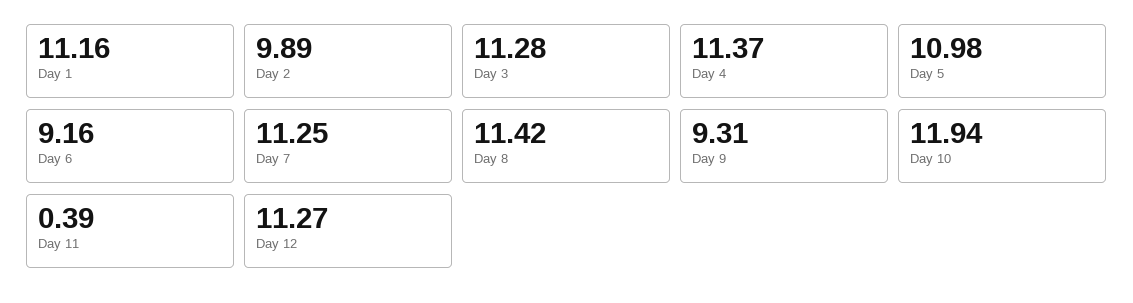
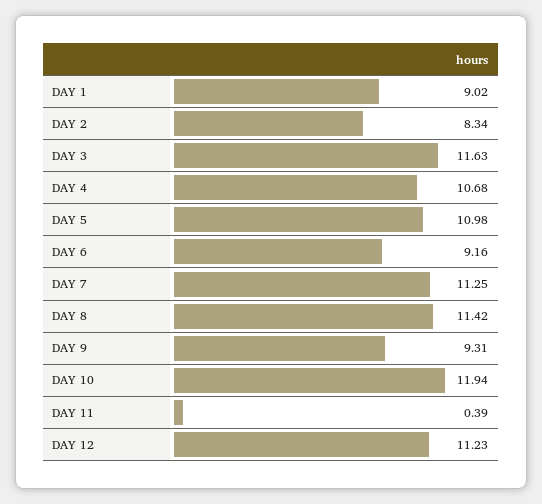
Day 1: 11.16 -> 9.02
Day 2: 9.89 -> 8.34
Day 3: 11.28 -> 11.63
Day 4: 11.37 -> 10.68
Day 12: 11.27 -> 11.23

